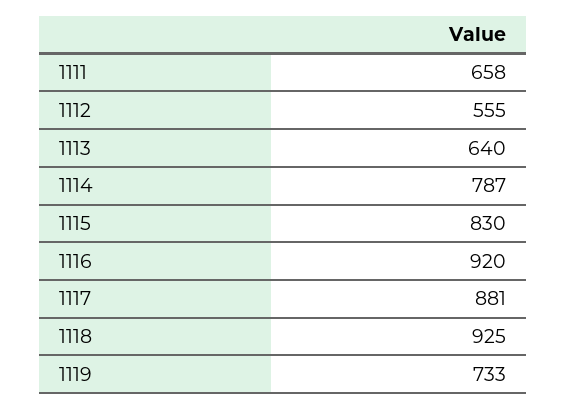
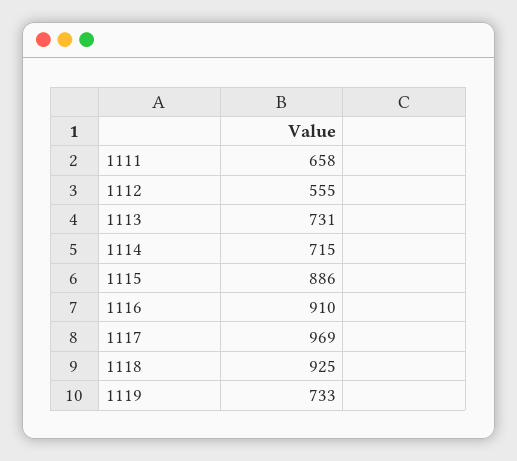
1113: 640 -> 731
1114: 787 -> 715
1115: 830 -> 886
1116: 920 -> 910
1117: 881 -> 969

